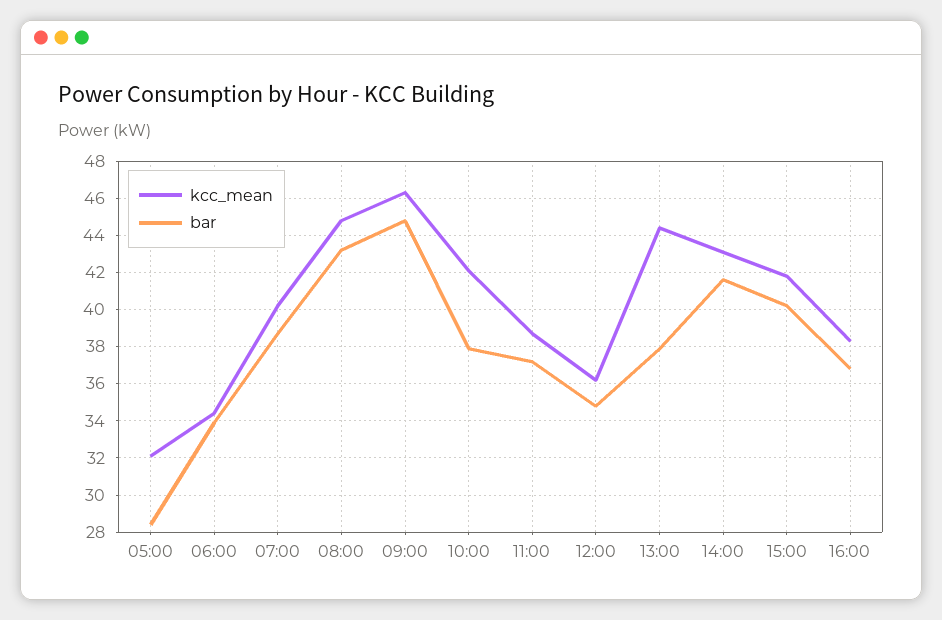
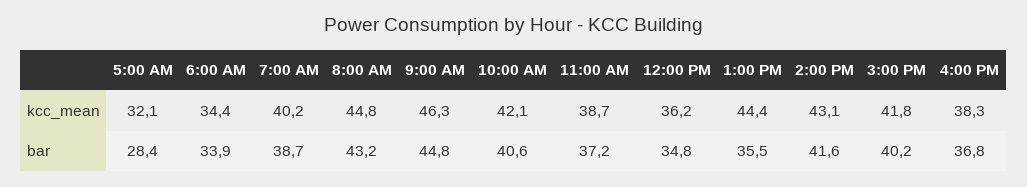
bar, 10:00: 38 -> 40.6
bar, 13:00: 38 -> 35.5

